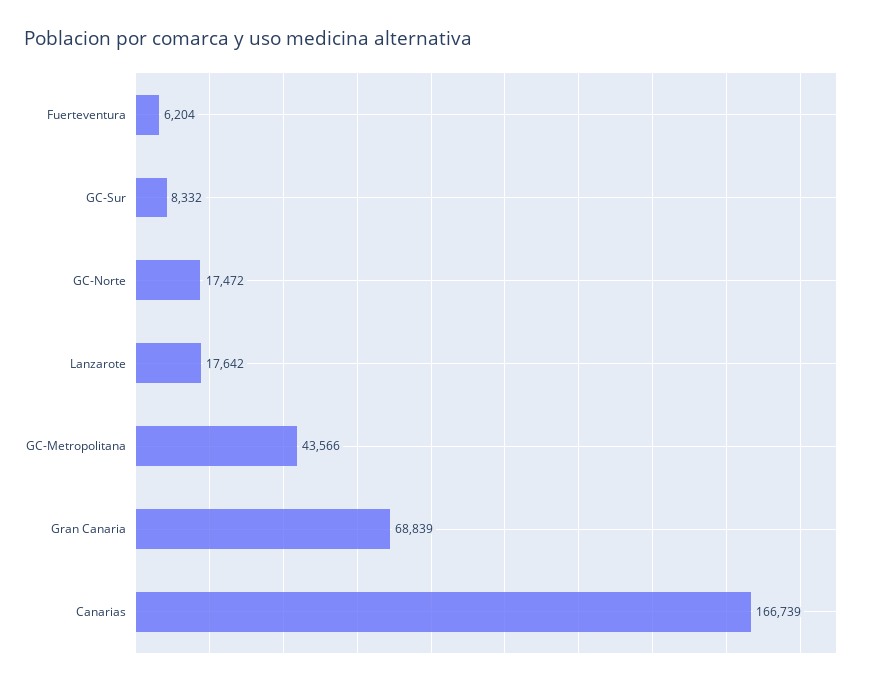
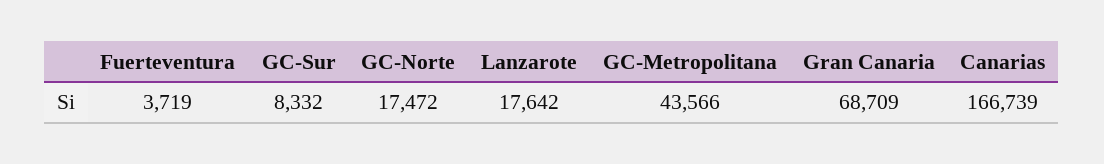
Fuerteventura: 6204 -> 3719
Gran Canaria: 68839 -> 68709

